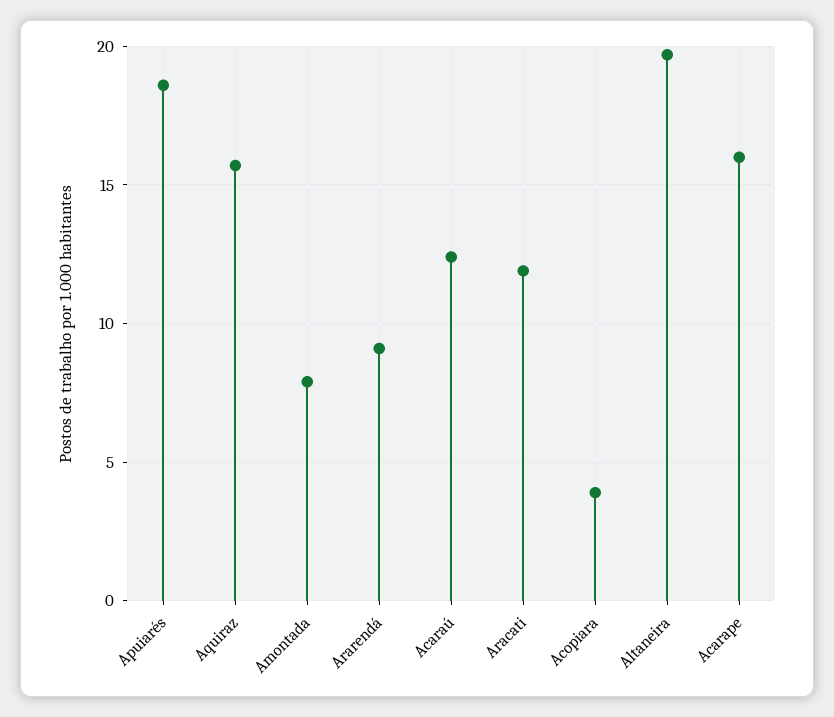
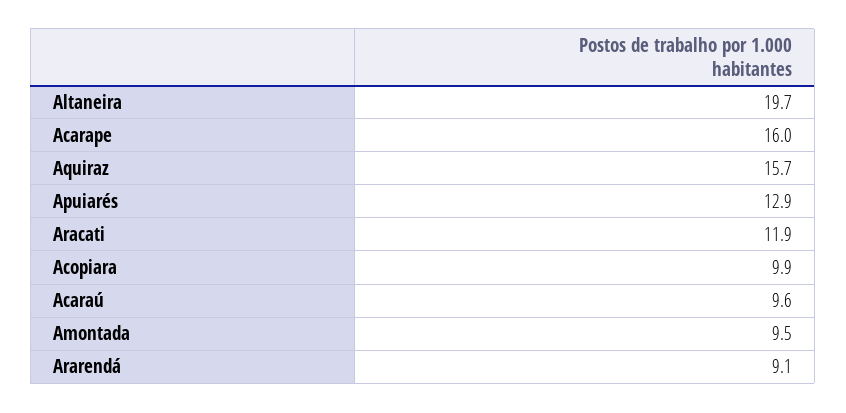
Apuiarés: 18.5 -> 12.9
Amontada: 8 -> 9.5
Acaraú: 12.5 -> 9.6
Acopiara: 4 -> 9.9

